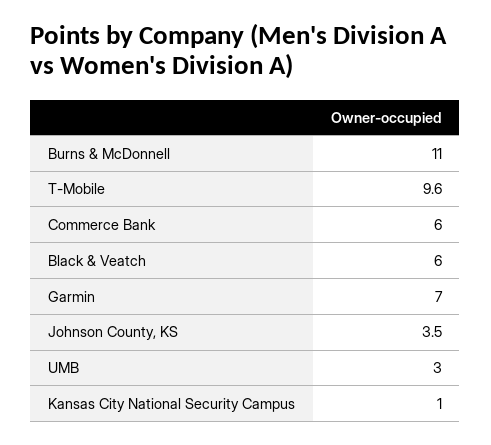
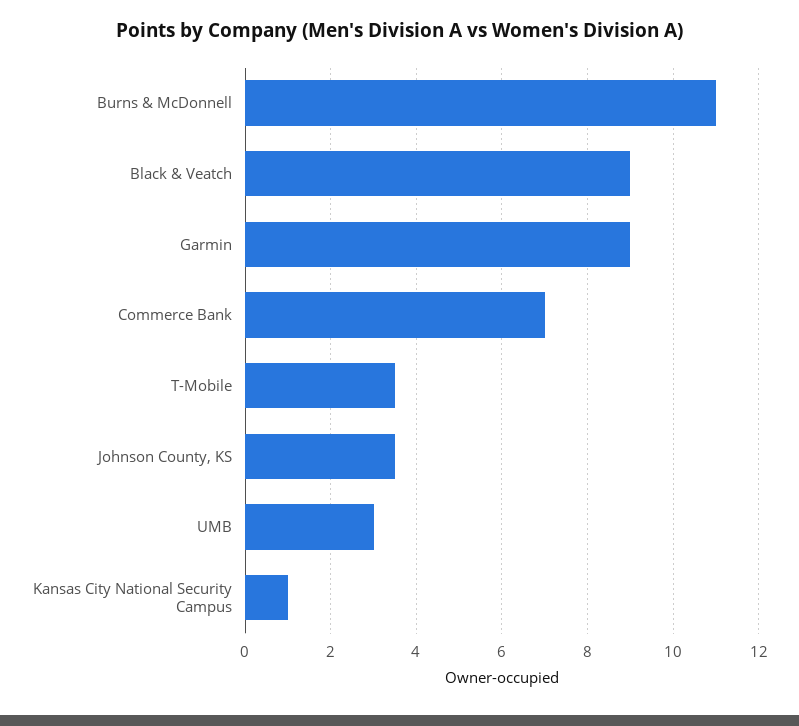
T-Mobile: 9.6 -> 3.5
Commerce Bank: 6 -> 7
Black & Veatch: 6 -> 9
Garmin: 7 -> 9

